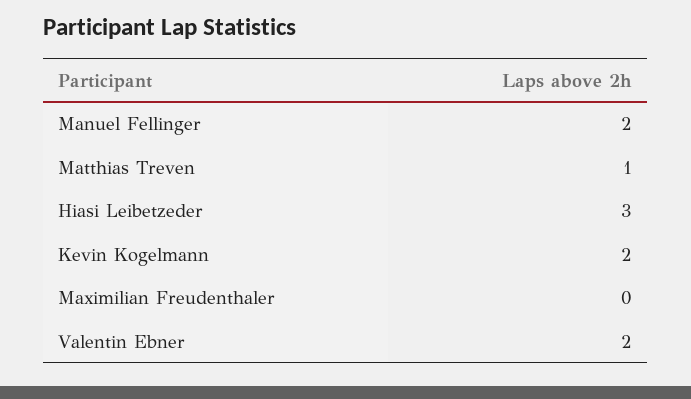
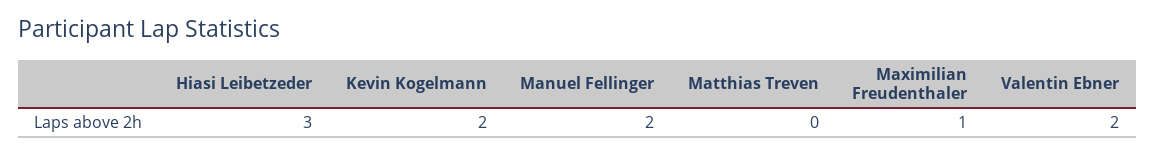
Matthias Treven: 1 -> 0
Maximilian Freudenthaler: 0 -> 1

